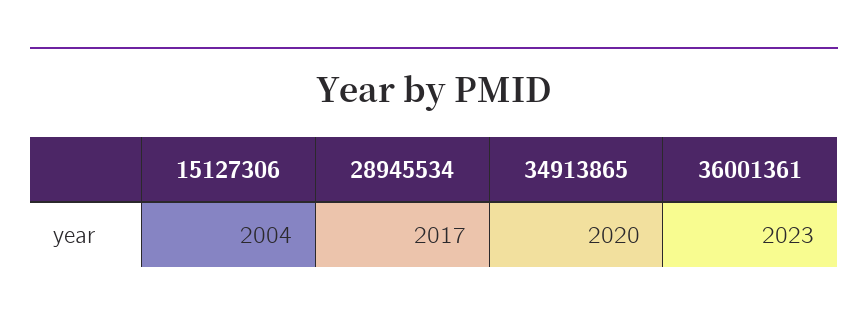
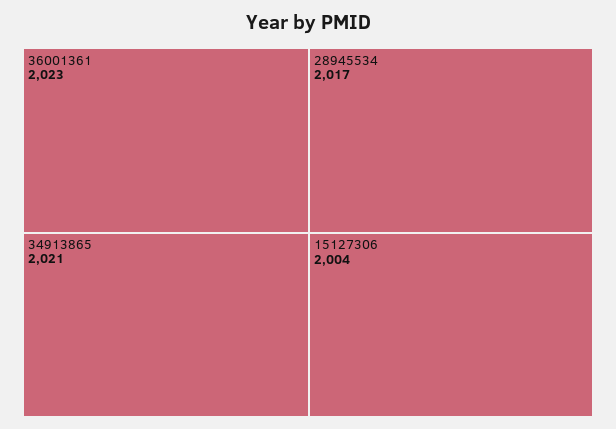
34913865: 2020 -> 2021

